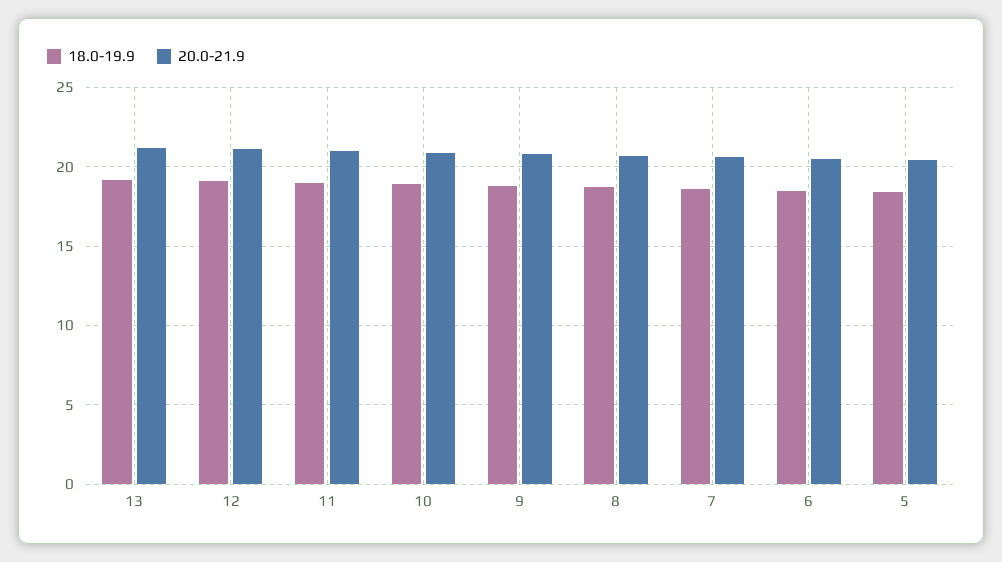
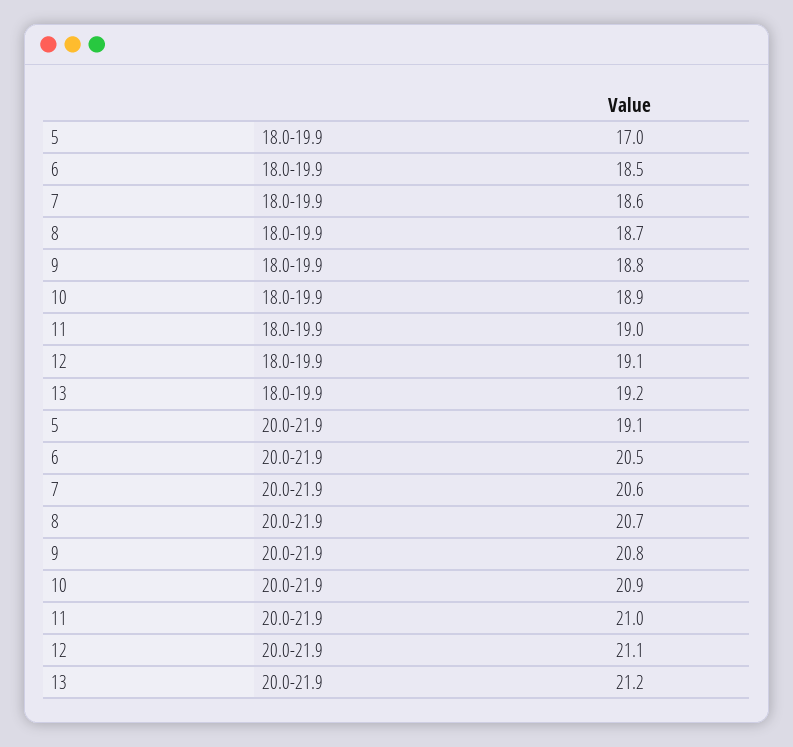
18.0-19.9, 5: 18.5 -> 17
20.0-21.9, 5: 20.5 -> 19.1

